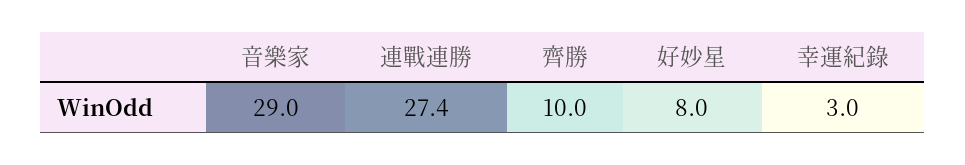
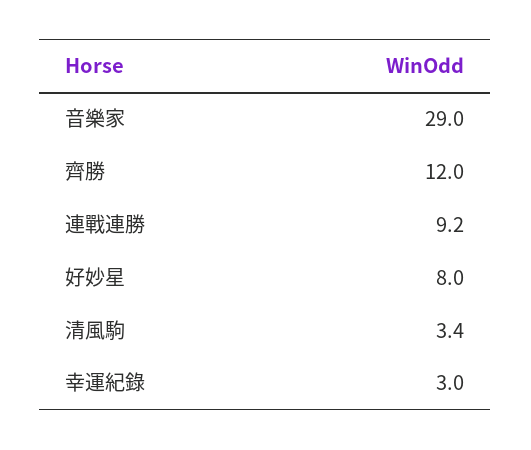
連戰連勝: 27.4 -> 9.2
齊勝: 10 -> 12
清風駒: none -> 3.4

